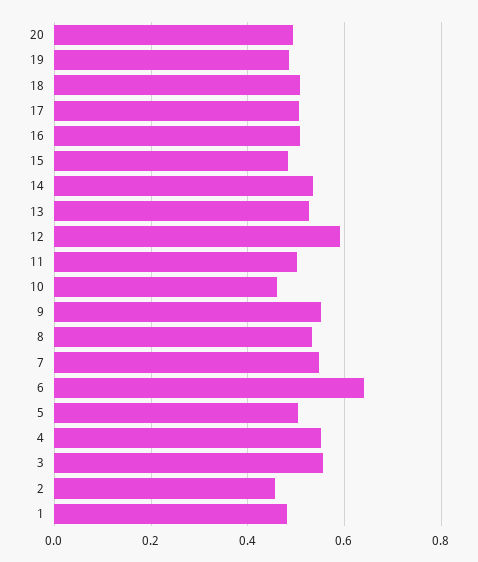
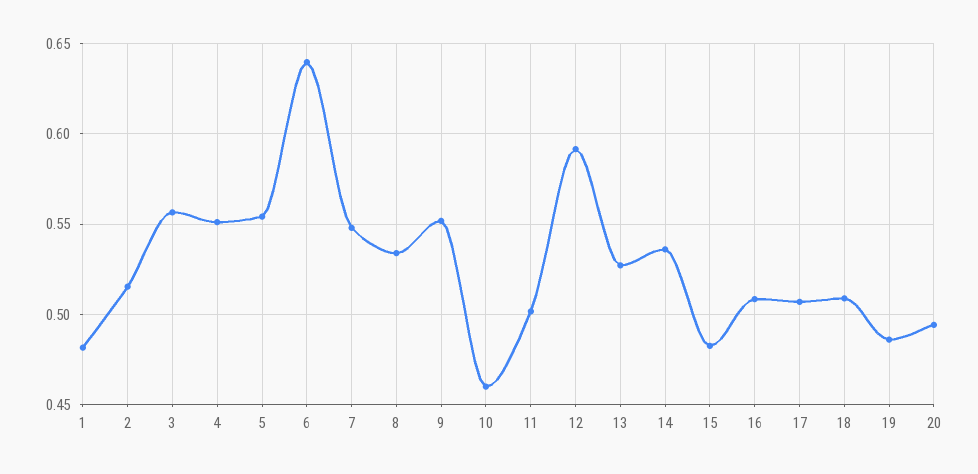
5: 0.5 -> 0.555
2: 0.46 -> 0.515

